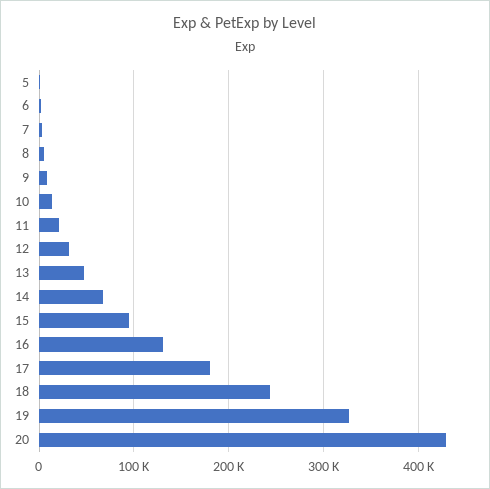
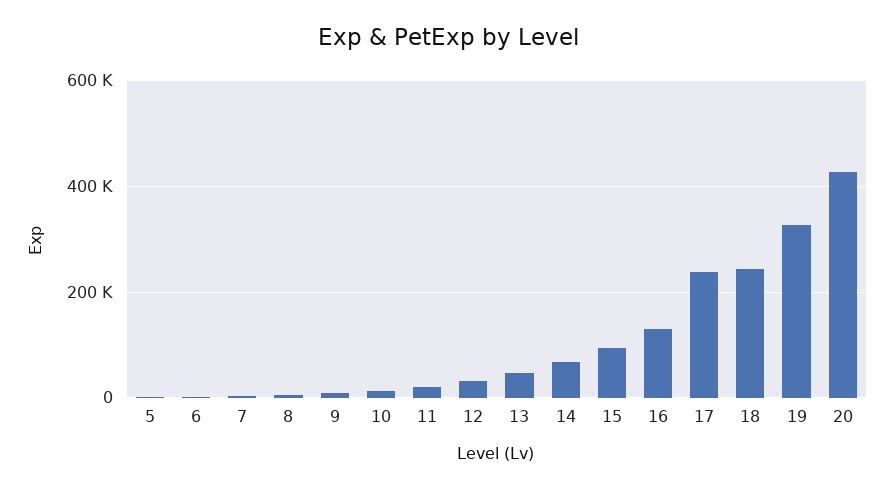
17: 180000 -> 240000

